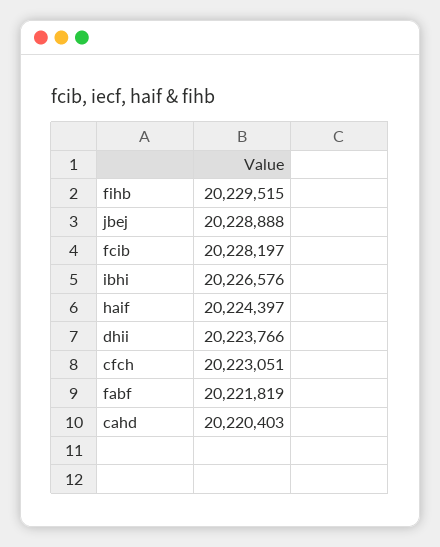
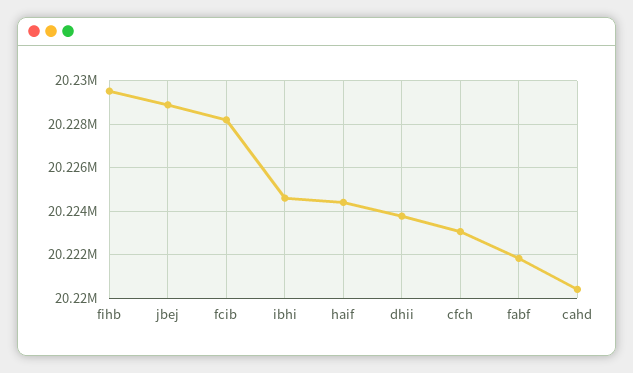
ibhi: 20226576 -> 20224500

